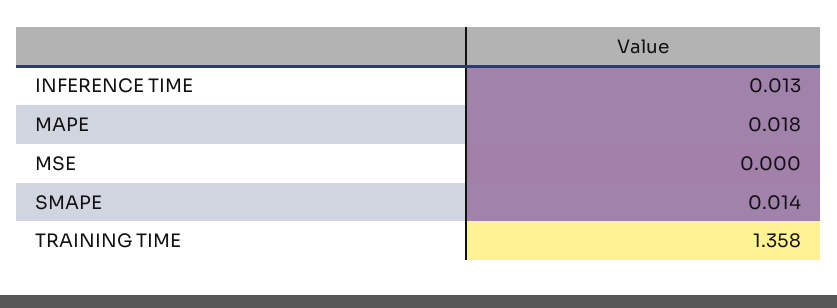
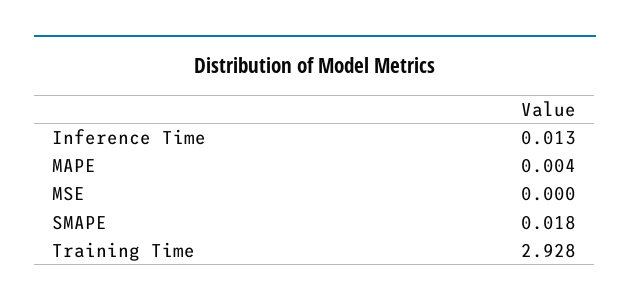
MAPE: 0.018 -> 0.004
SMAPE: 0.014 -> 0.018
TRAINING TIME: 1.358 -> 2.928

